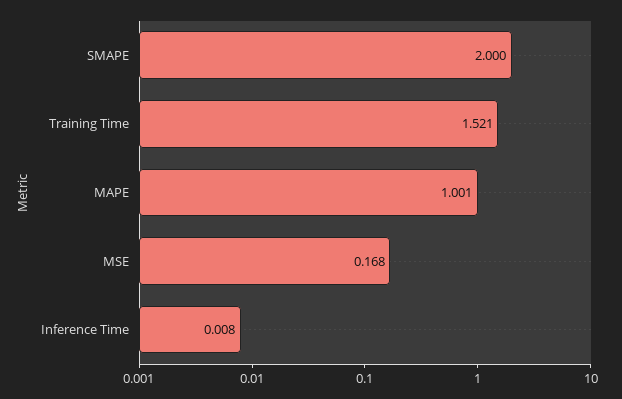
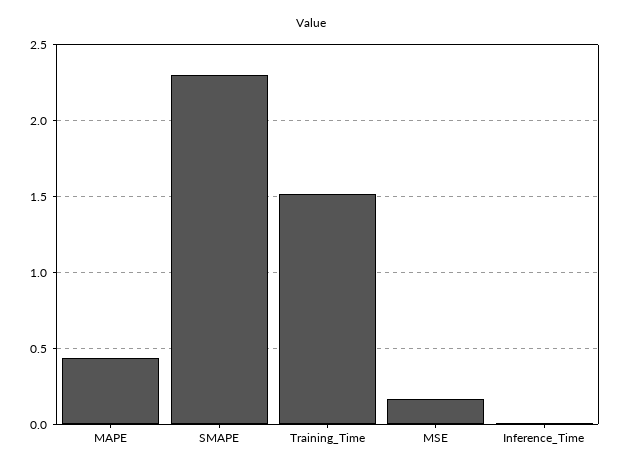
SMAPE: 2 -> 2.3
MAPE: 1.001 -> 0.45

